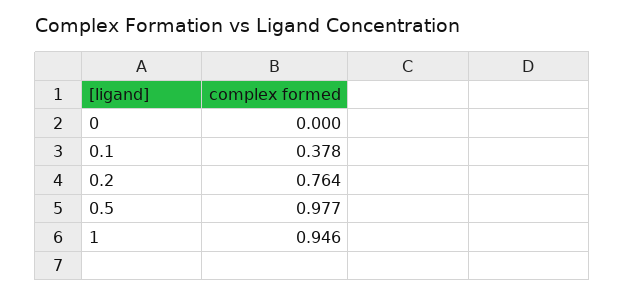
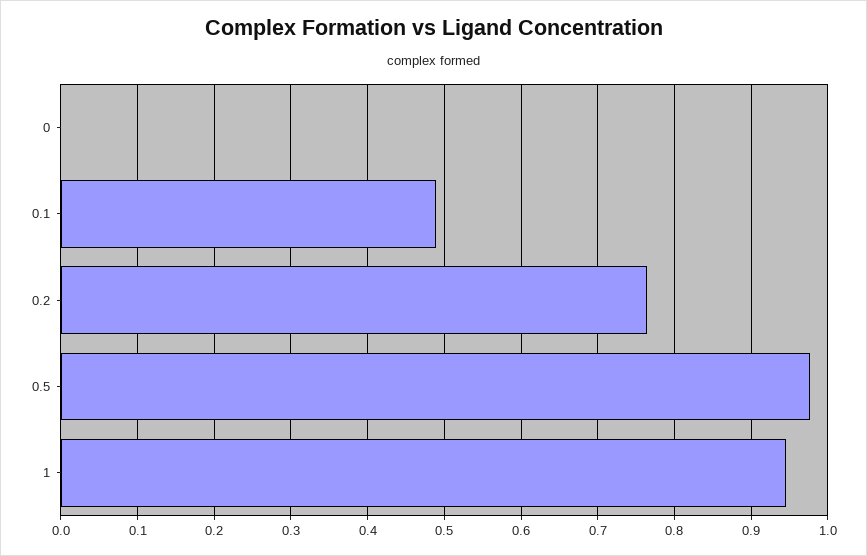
0.1: 0.378 -> 0.49

